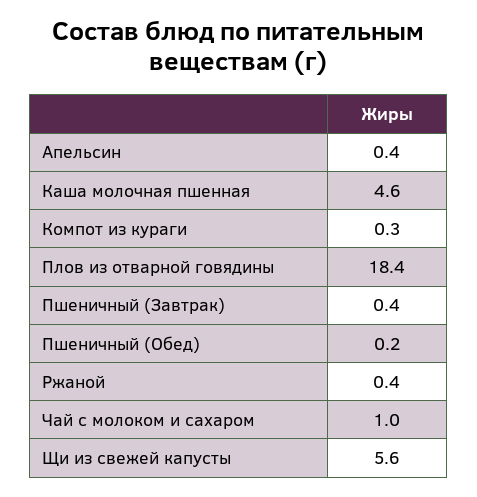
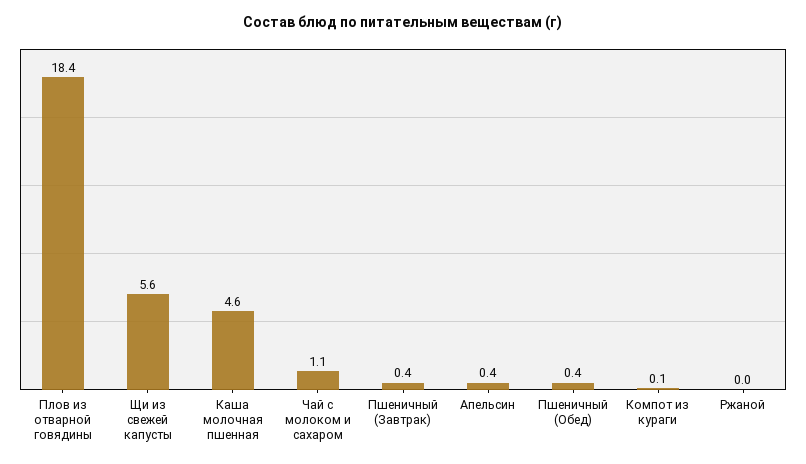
Компот из кураги: 0.3 -> 0.1
Пшеничный (Обед): 0.2 -> 0.4
Ржаной: 0.4 -> 0
Чай с молоком и сахаром: 1 -> 1.1

